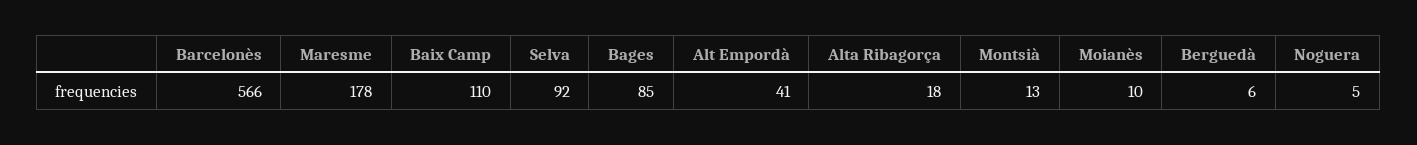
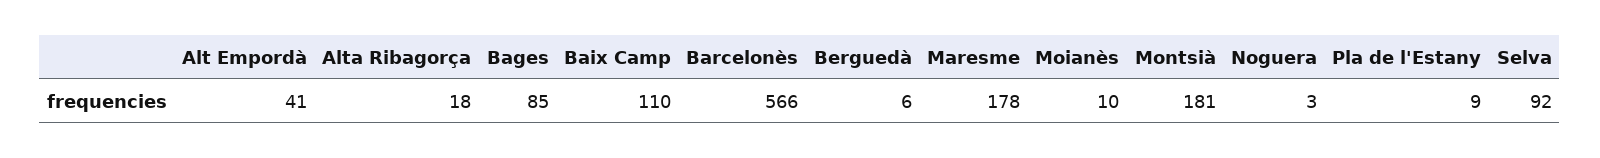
Montsià: 13 -> 181
Noguera: 5 -> 3
Pla de l'Estany: none -> 9

